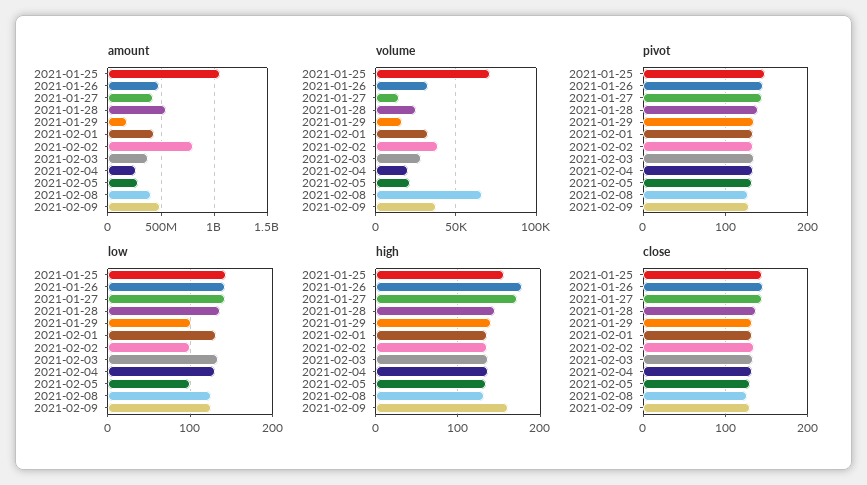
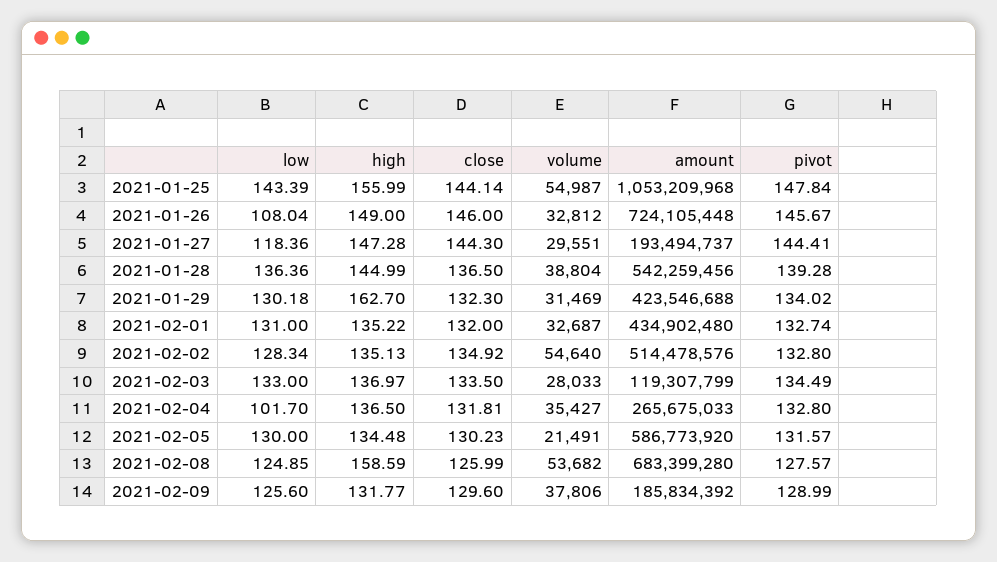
amount, 2021-01-26: 500000000 -> 724105448
amount, 2021-01-27: 400000000 -> 193494737
amount, 2021-01-29: 200000000 -> 423546688
amount, 2021-02-02: 800000000 -> 514478576
amount, 2021-02-03: 400000000 -> 119307799
amount, 2021-02-05: 300000000 -> 586773920
amount, 2021-02-08: 400000000 -> 683399280
amount, 2021-02-09: 500000000 -> 185834392
volume, 2021-01-25: 70000 -> 54987
volume, 2021-01-27: 15000 -> 29551
volume, 2021-01-28: 25000 -> 38804
volume, 2021-01-29: 15000 -> 31469
volume, 2021-02-02: 40000 -> 54640
volume, 2021-02-04: 20000 -> 35427
volume, 2021-02-08: 65000 -> 53682
low, 2021-01-26: 140 -> 108.04
low, 2021-01-27: 140 -> 118.36
low, 2021-01-29: 100 -> 130.18
low, 2021-02-02: 100 -> 128.34
low, 2021-02-04: 130 -> 101.7
low, 2021-02-05: 100 -> 130
high, 2021-01-26: 180 -> 149
high, 2021-01-27: 170 -> 147.28
high, 2021-01-29: 140 -> 162.7
high, 2021-02-08: 130 -> 158.59
high, 2021-02-09: 160 -> 131.77

